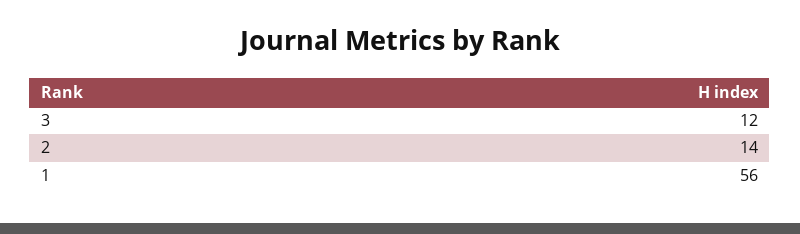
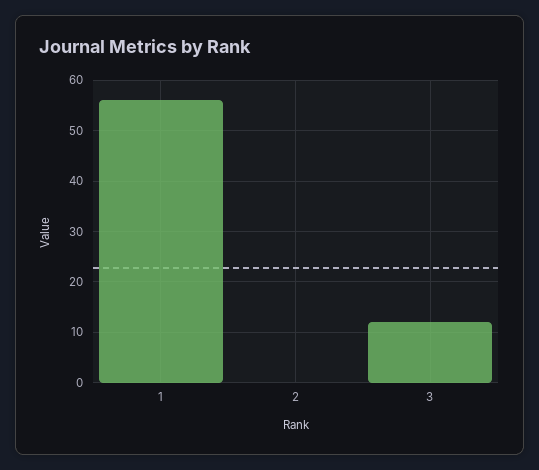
2: 14 -> 0

